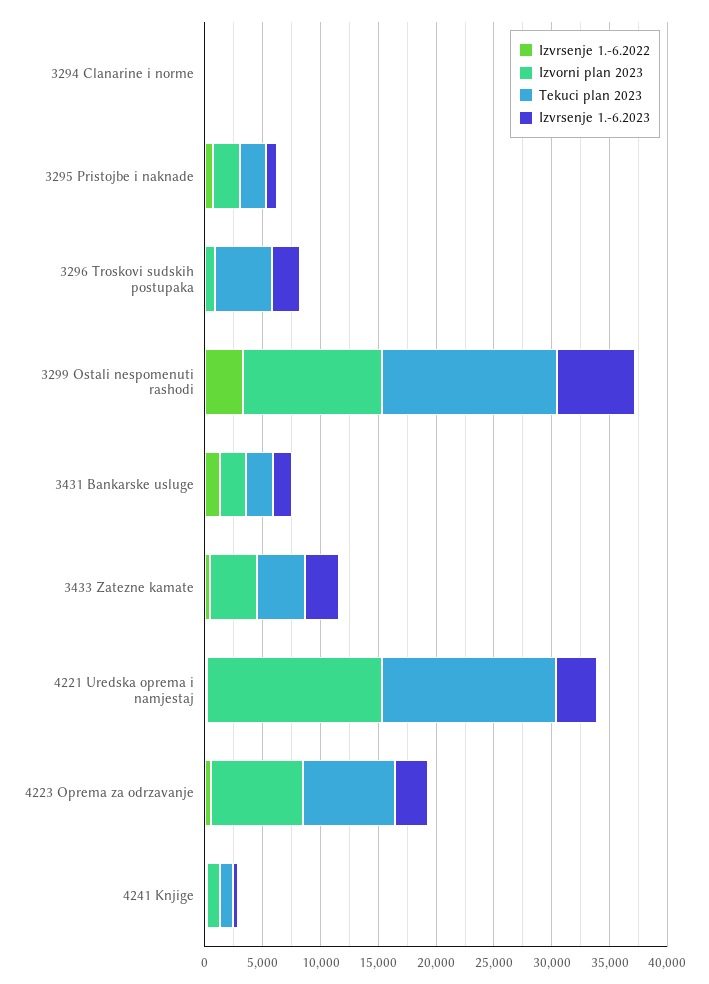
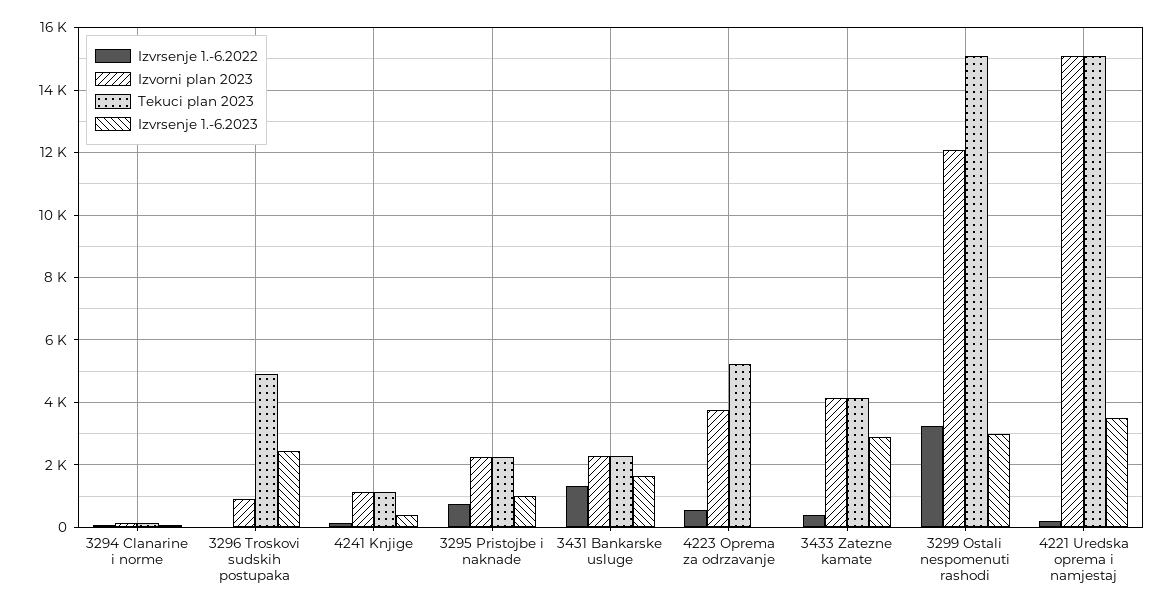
Izvrsenje 1.-6.2023, 3299 Ostali nespomenuti rashodi: 7000 -> 3000
Izvorni plan 2023, 4223 Oprema za odrzavanje: 8000 -> 3800
Tekuci plan 2023, 4223 Oprema za odrzavanje: 8000 -> 5200
Izvrsenje 1.-6.2023, 4223 Oprema za odrzavanje: 3000 -> 0

